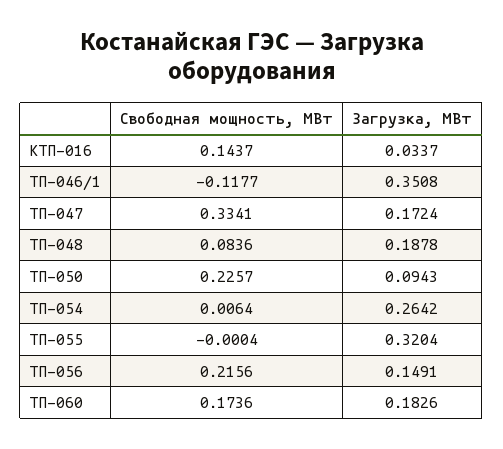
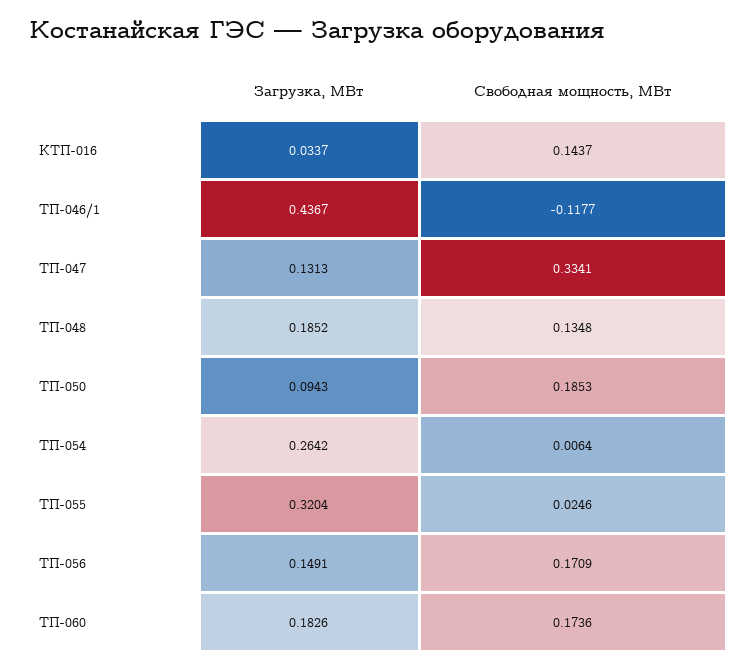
Загрузка, МВт, ТП-046/1: 0.3508 -> 0.4367
Загрузка, МВт, ТП-047: 0.1724 -> 0.1313
Свободная мощность, МВт, ТП-048: 0.0836 -> 0.1348
Загрузка, МВт, ТП-048: 0.1878 -> 0.1852
Свободная мощность, МВт, ТП-050: 0.2257 -> 0.1853
Свободная мощность, МВт, ТП-055: -0.0004 -> 0.0246
Свободная мощность, МВт, ТП-056: 0.2156 -> 0.1709

